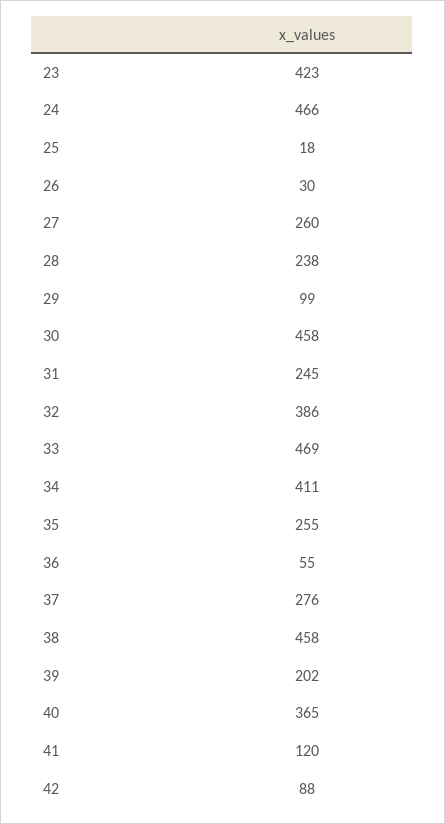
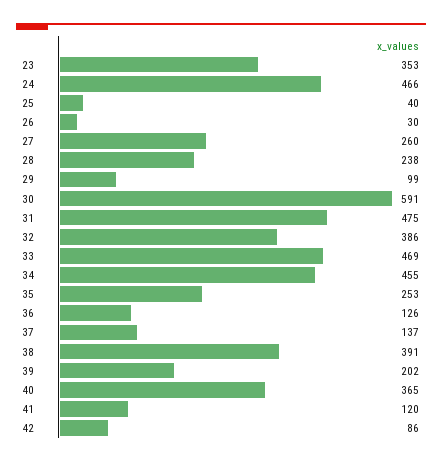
23: 423 -> 353
25: 18 -> 40
30: 458 -> 591
31: 245 -> 475
34: 411 -> 455
35: 255 -> 253
36: 55 -> 126
37: 276 -> 137
38: 458 -> 391
42: 88 -> 86

